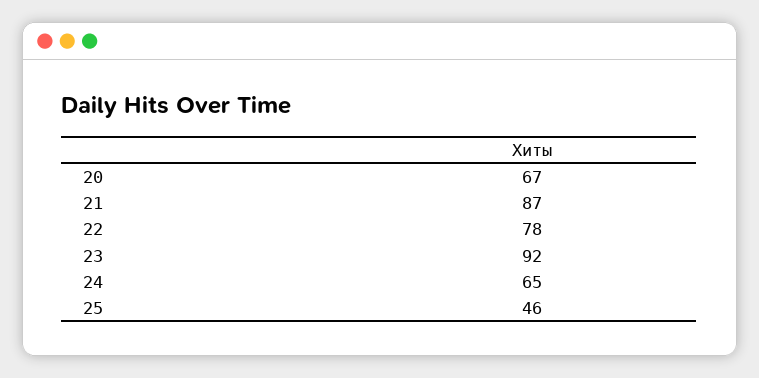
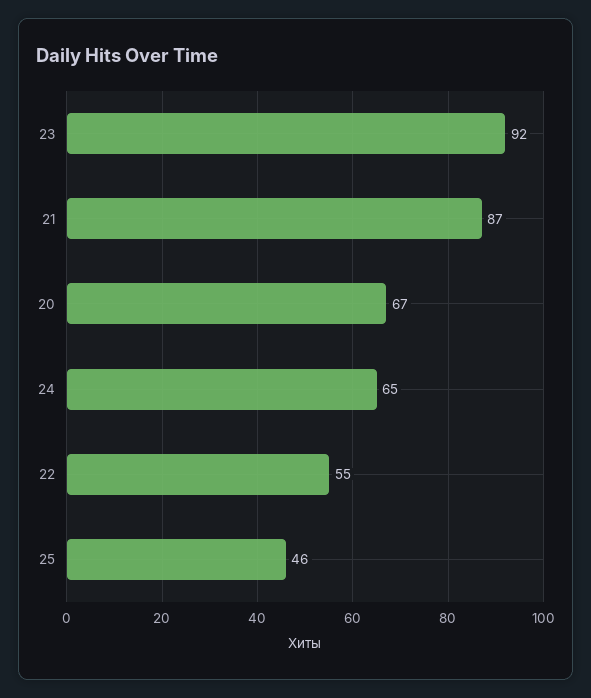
22: 78 -> 55

